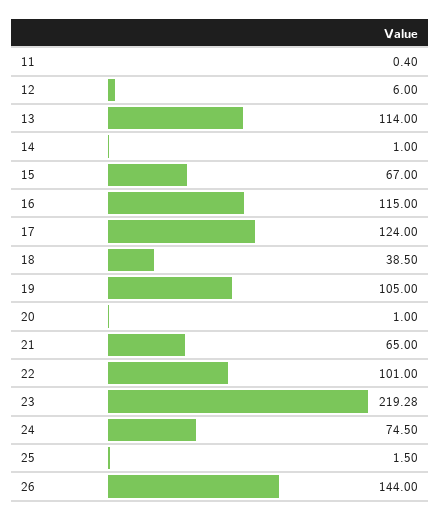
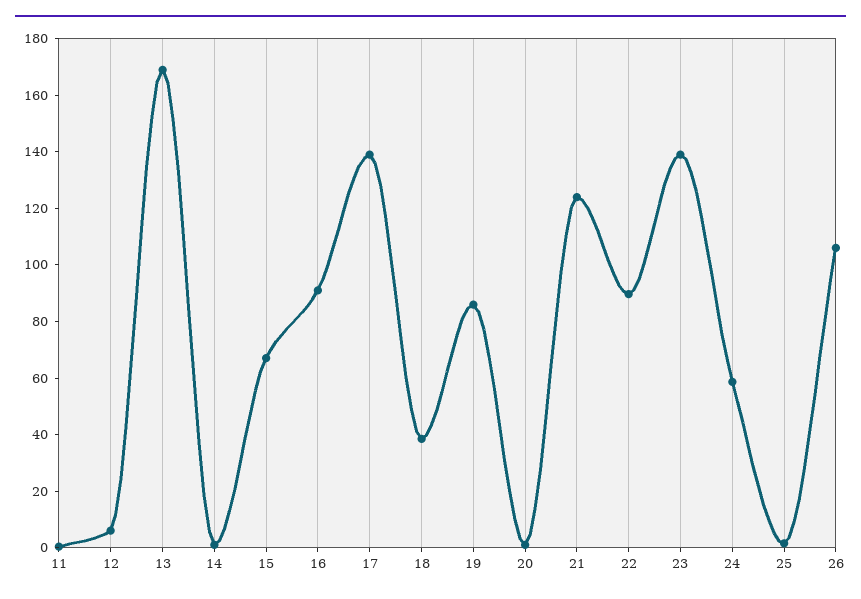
13: 114 -> 170
16: 115 -> 90
17: 124 -> 140
19: 105 -> 85
21: 65 -> 125
22: 101 -> 90
23: 219.28 -> 140
24: 74.5 -> 60
26: 144 -> 105

